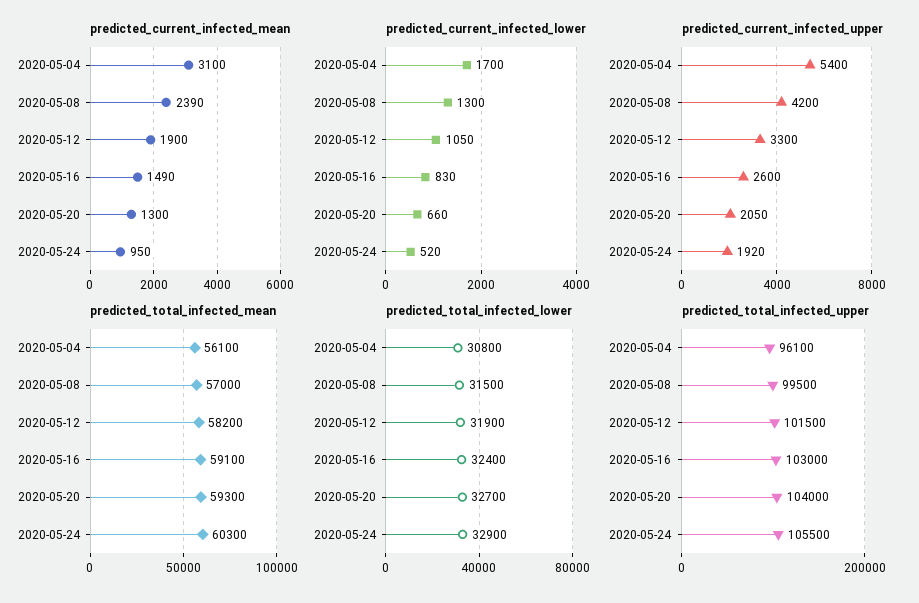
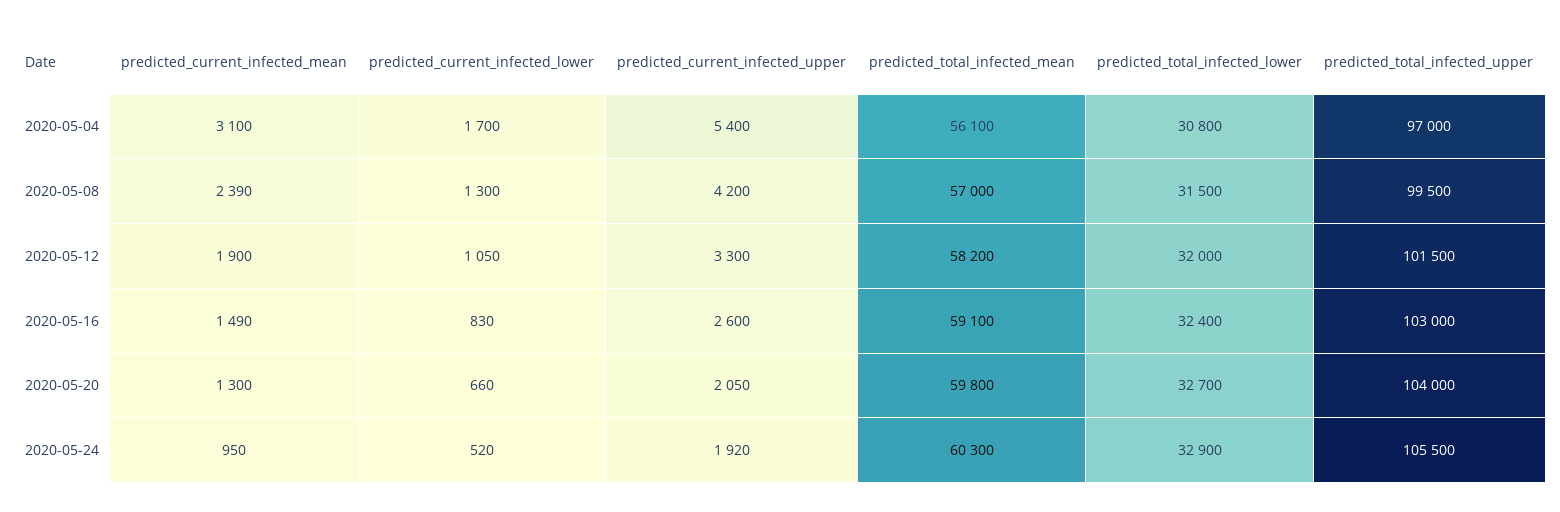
predicted_total_infected_mean, 2020-05-20: 59300 -> 59800
predicted_total_infected_lower, 2020-05-12: 31900 -> 32000
predicted_total_infected_upper, 2020-05-04: 96100 -> 97000

